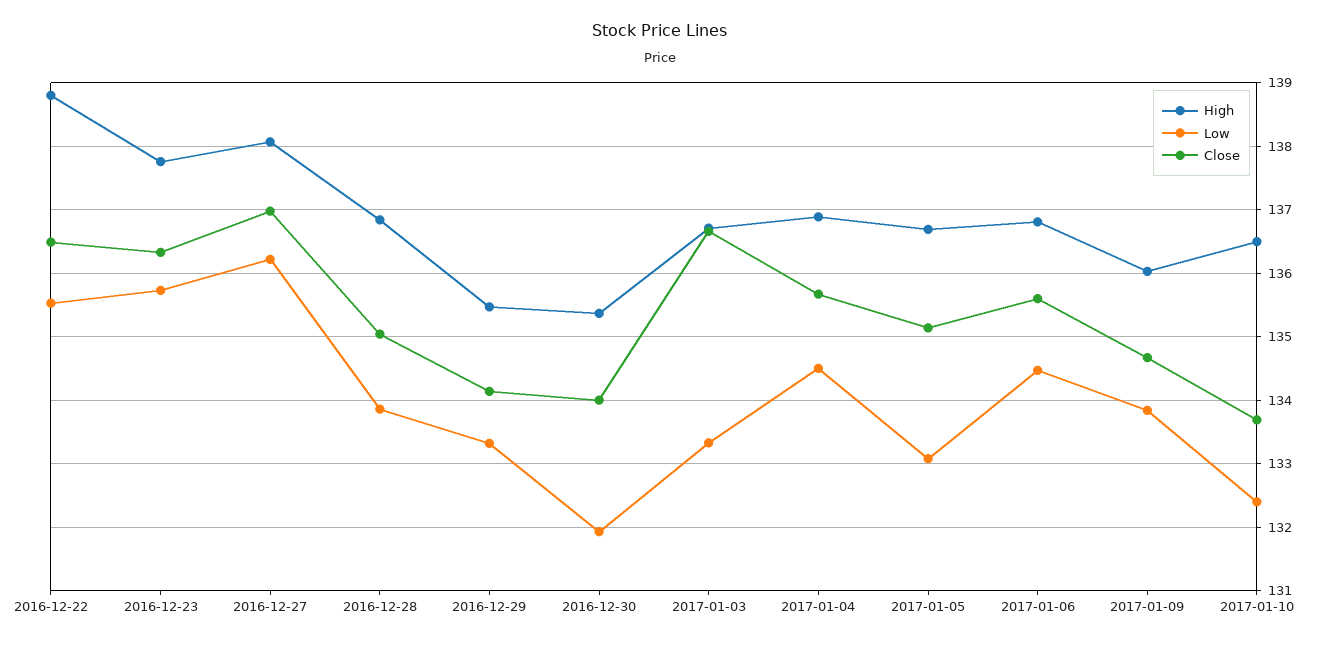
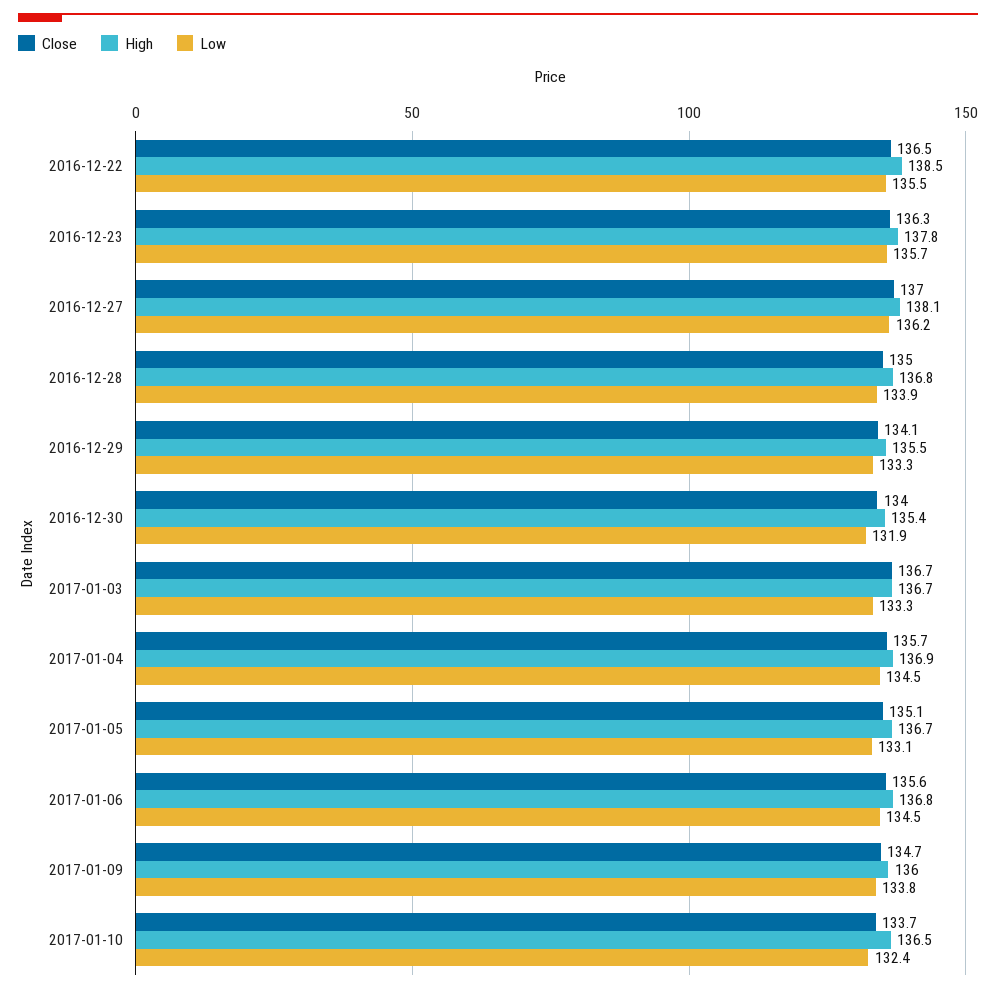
High, 2016-12-22: 138.8 -> 138.5

